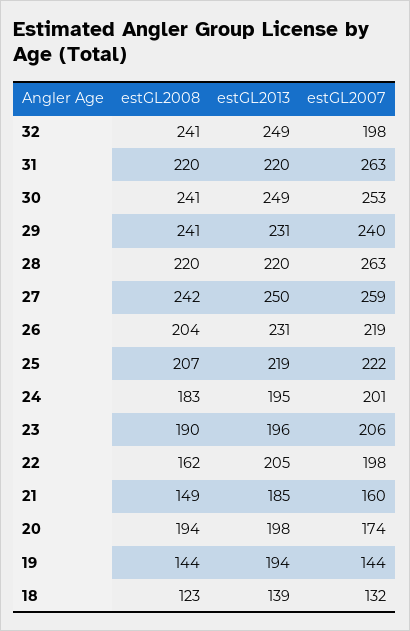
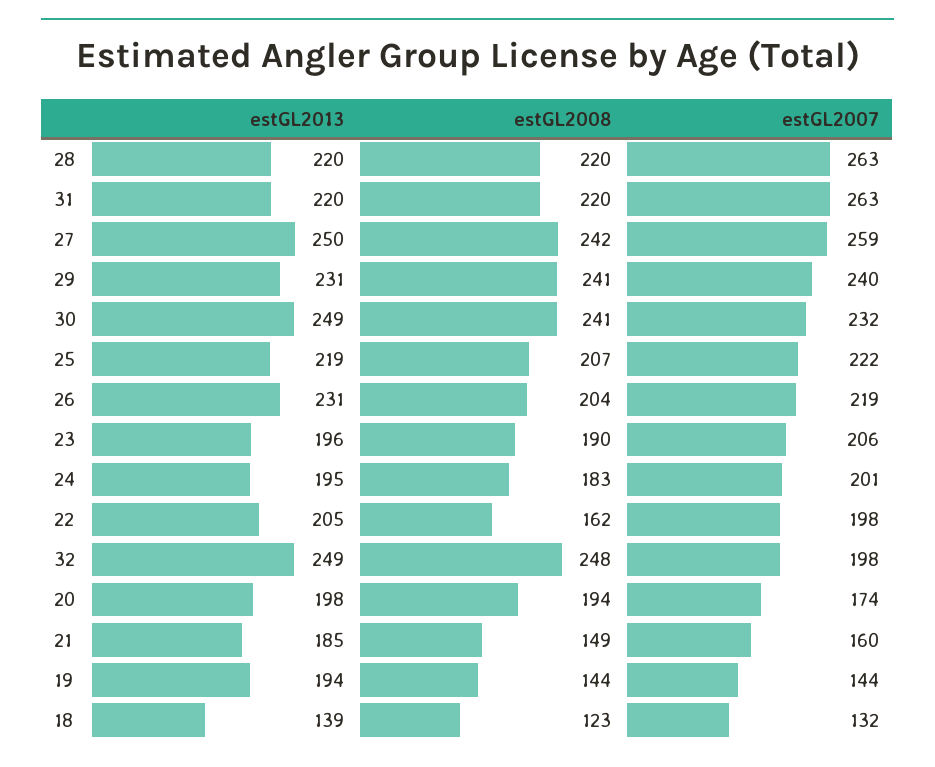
estGL2008, 32: 241 -> 248
estGL2007, 30: 253 -> 232

